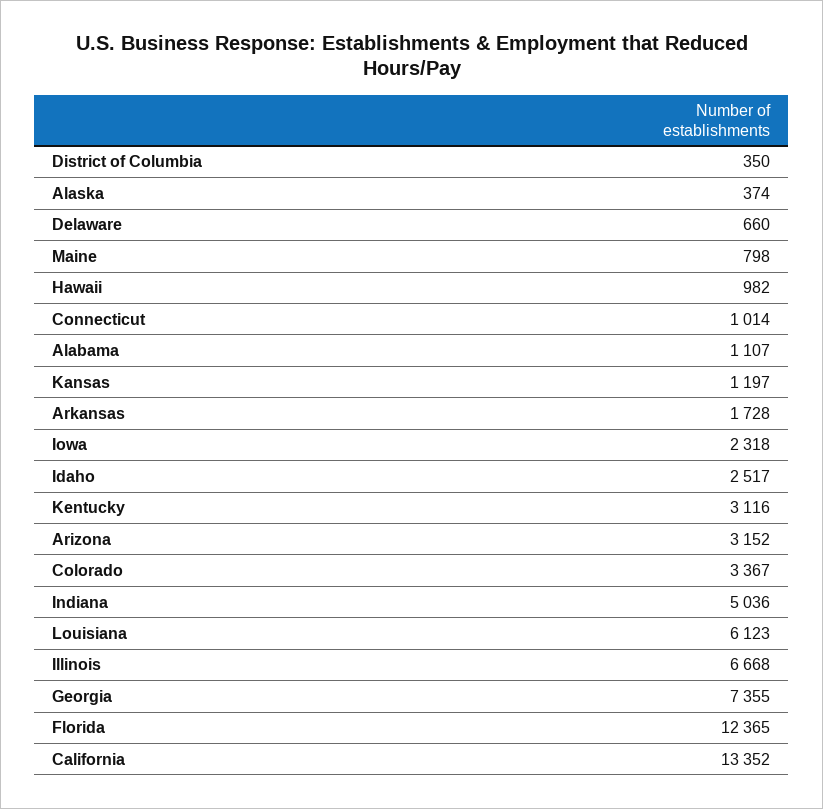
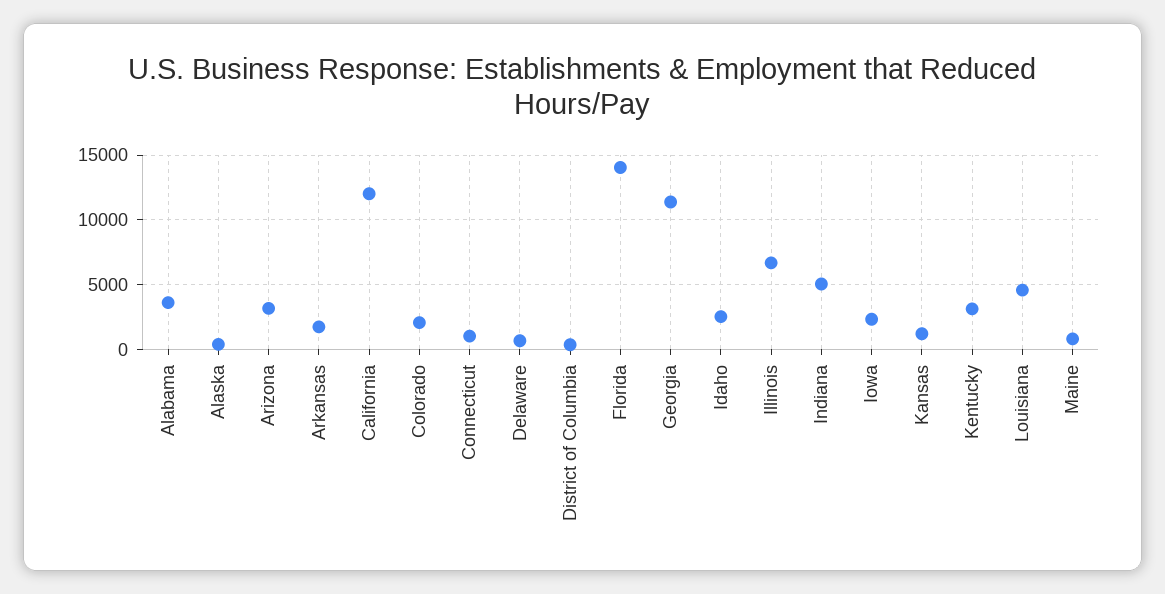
Hawaii: 982 -> none
Alabama: 1107 -> 3500
Colorado: 3367 -> 2000
Louisiana: 6123 -> 4500
Georgia: 7355 -> 11500
Florida: 12365 -> 14000
California: 13352 -> 12000

